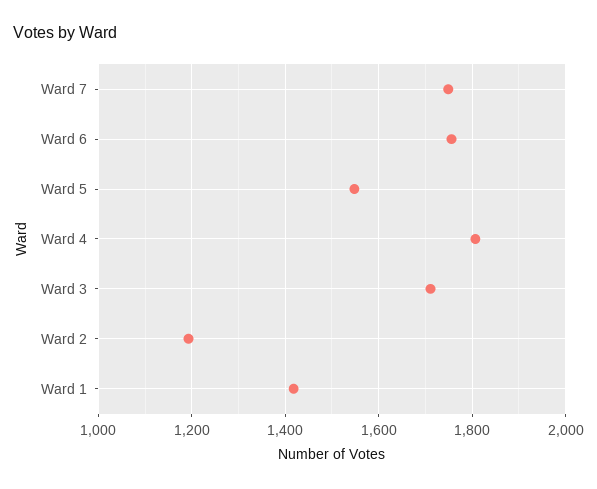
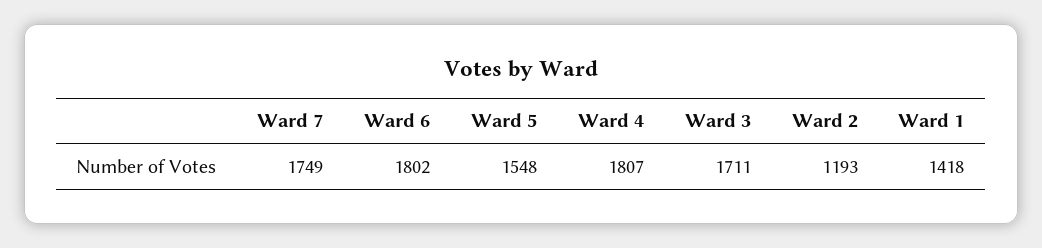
Ward 6: 1760 -> 1802

